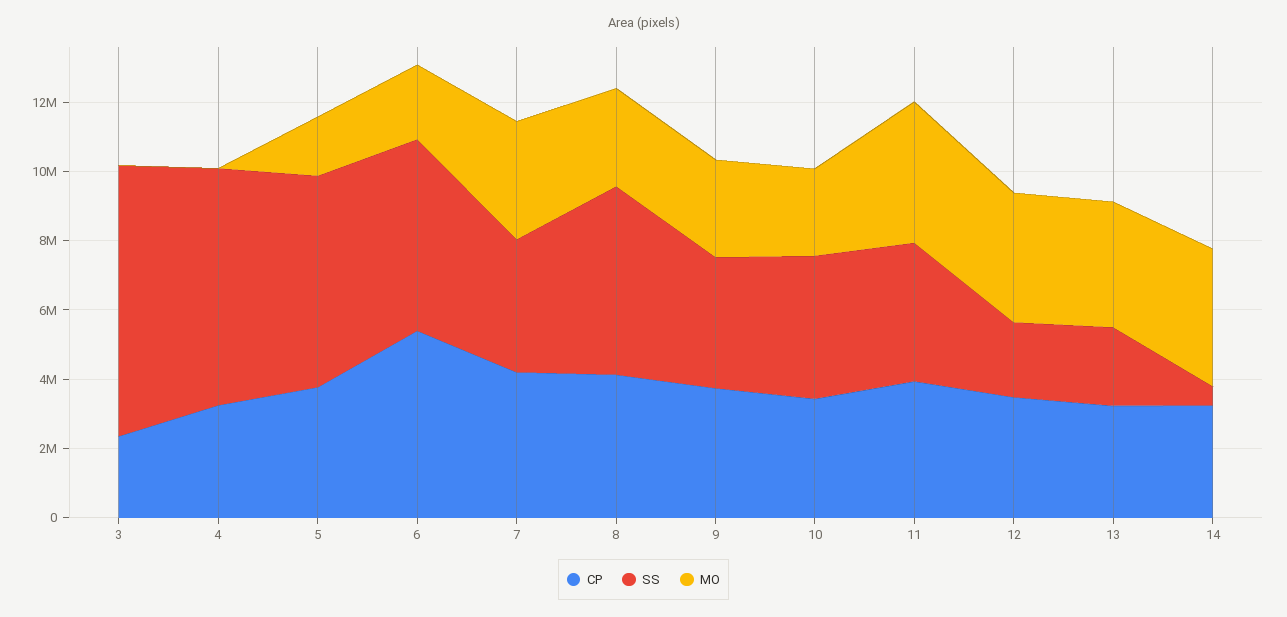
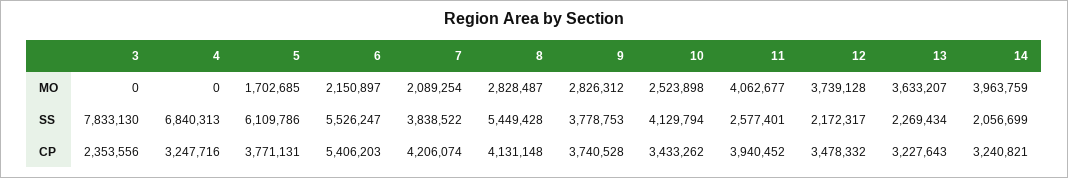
MO, 7: 3500000 -> 2089254
SS, 11: 4000000 -> 2577401
SS, 14: 500000 -> 2056699

